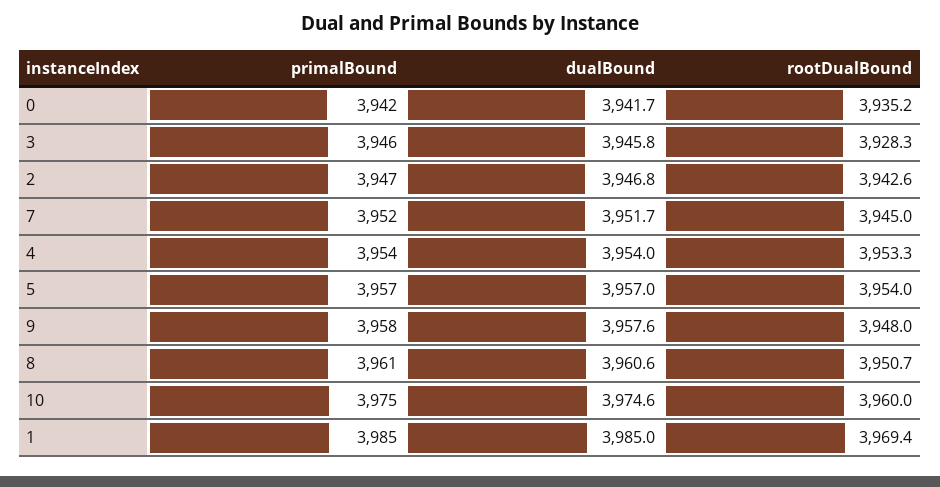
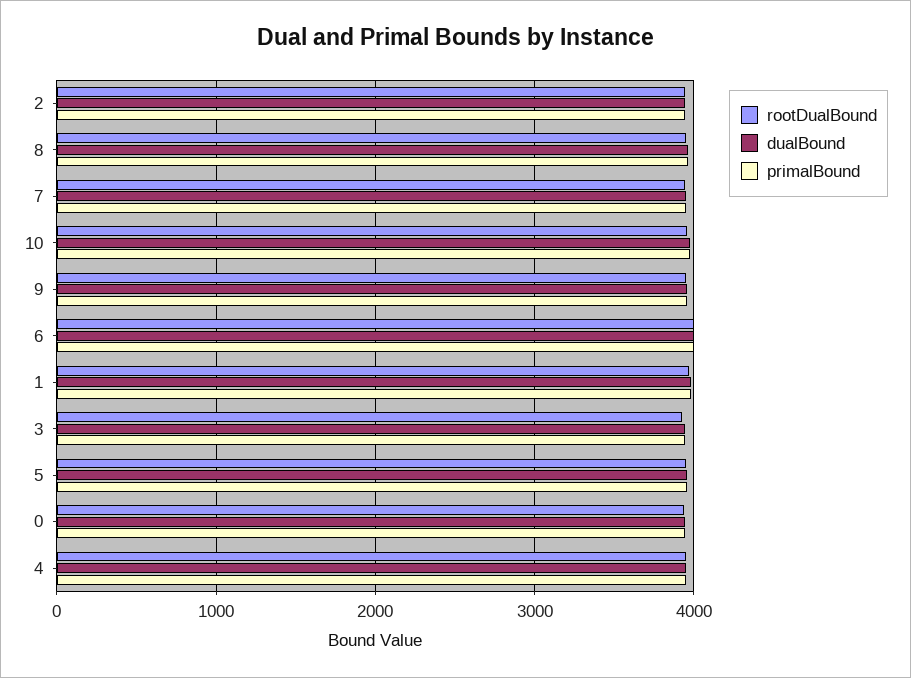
rootDualBound, 6: none -> 4000
dualBound, 6: none -> 4000
primalBound, 6: none -> 4000

